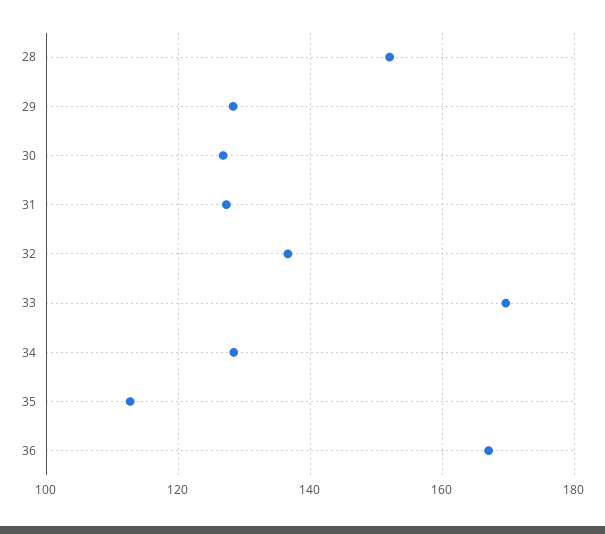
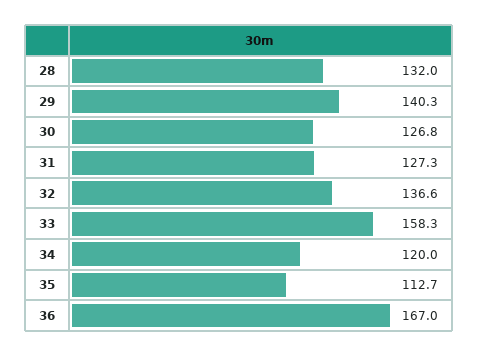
28: 152 -> 132
29: 128 -> 140.3
33: 170 -> 158.3
34: 128 -> 120

